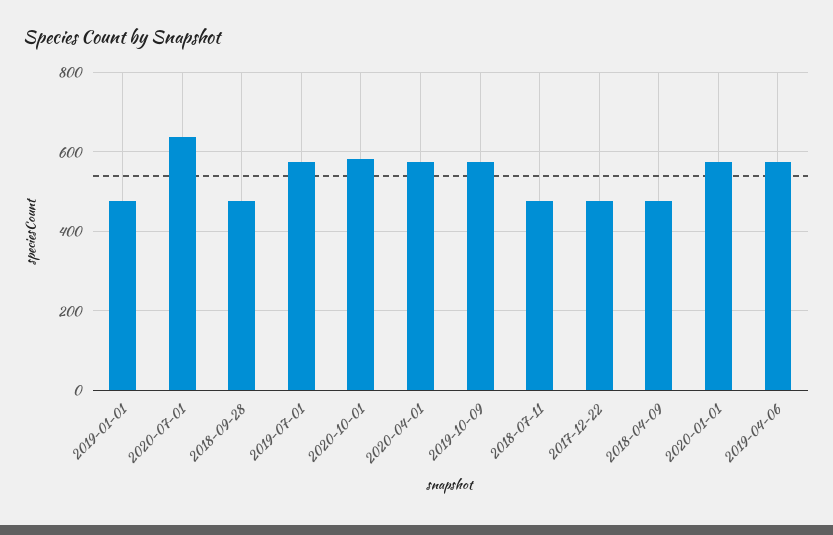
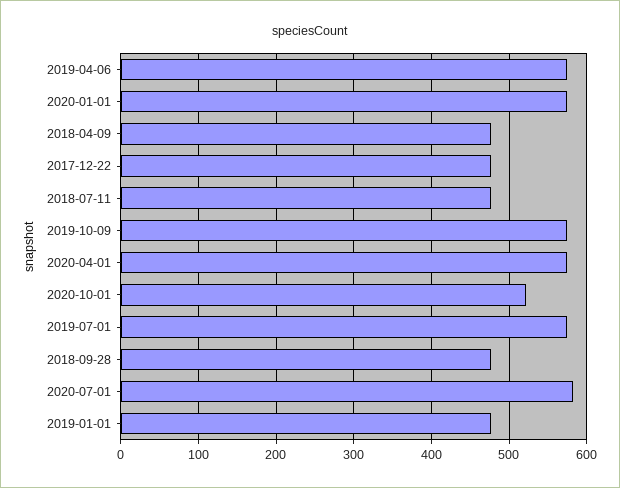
2020-07-01: 640 -> 580
2020-10-01: 580 -> 520

